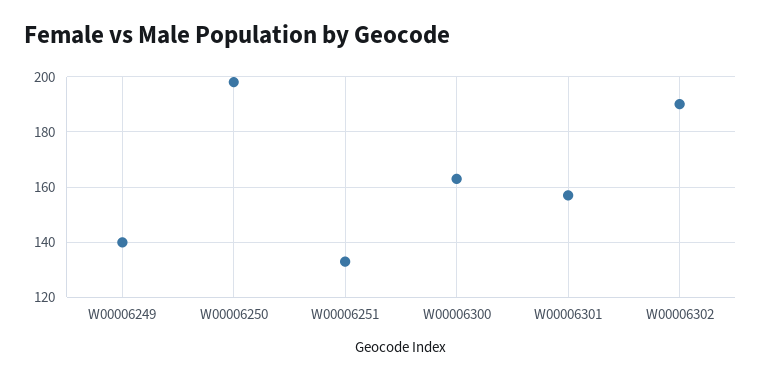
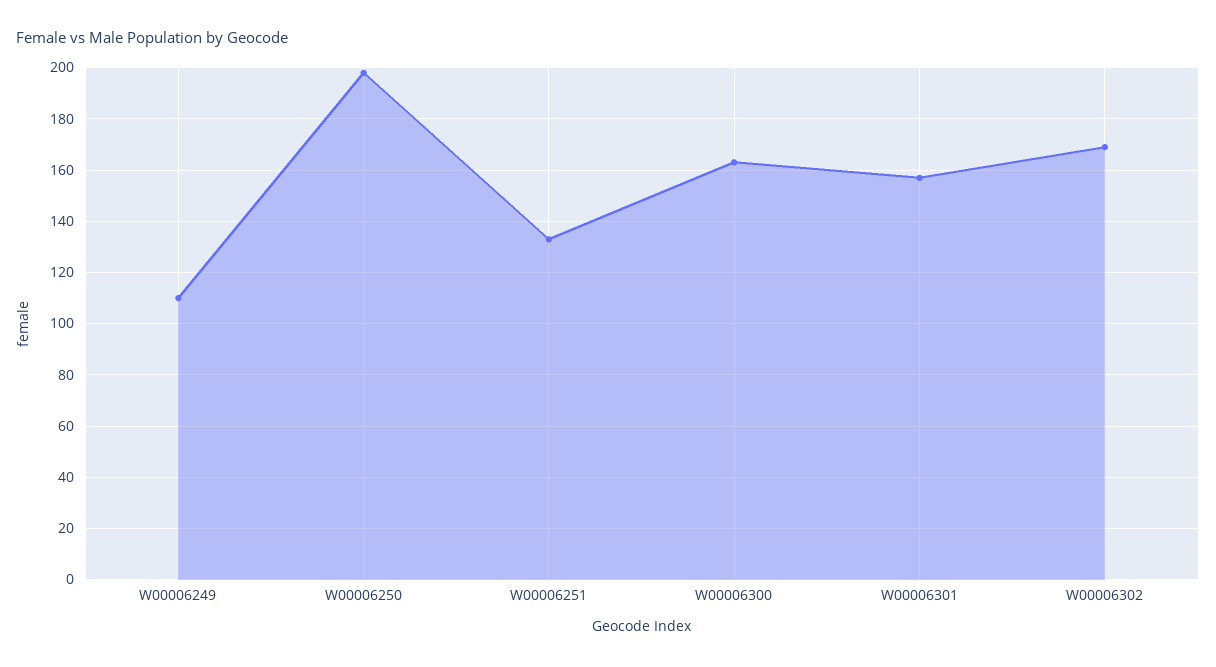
W00006249: 140 -> 110
W00006302: 190 -> 170

